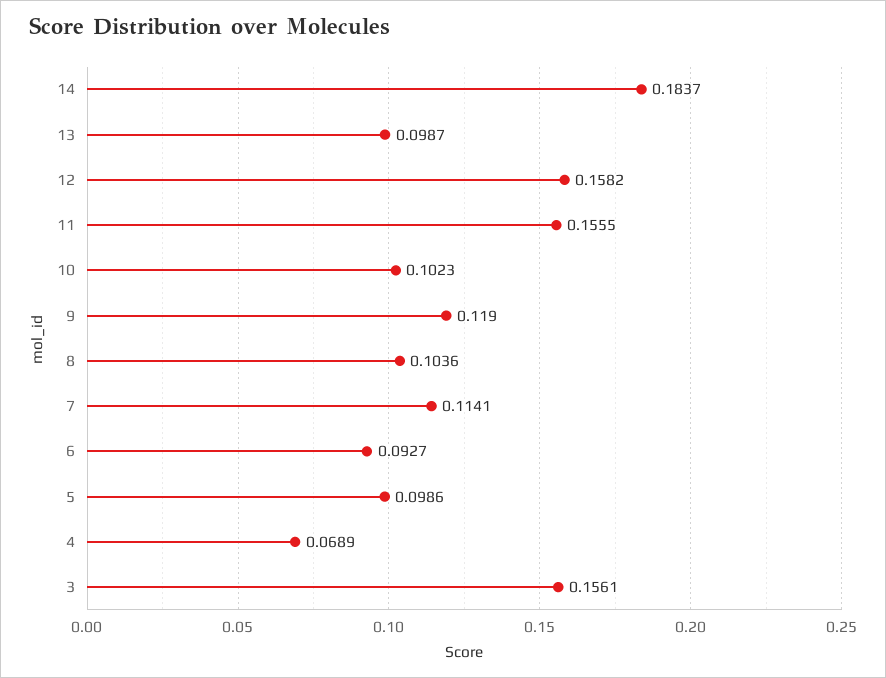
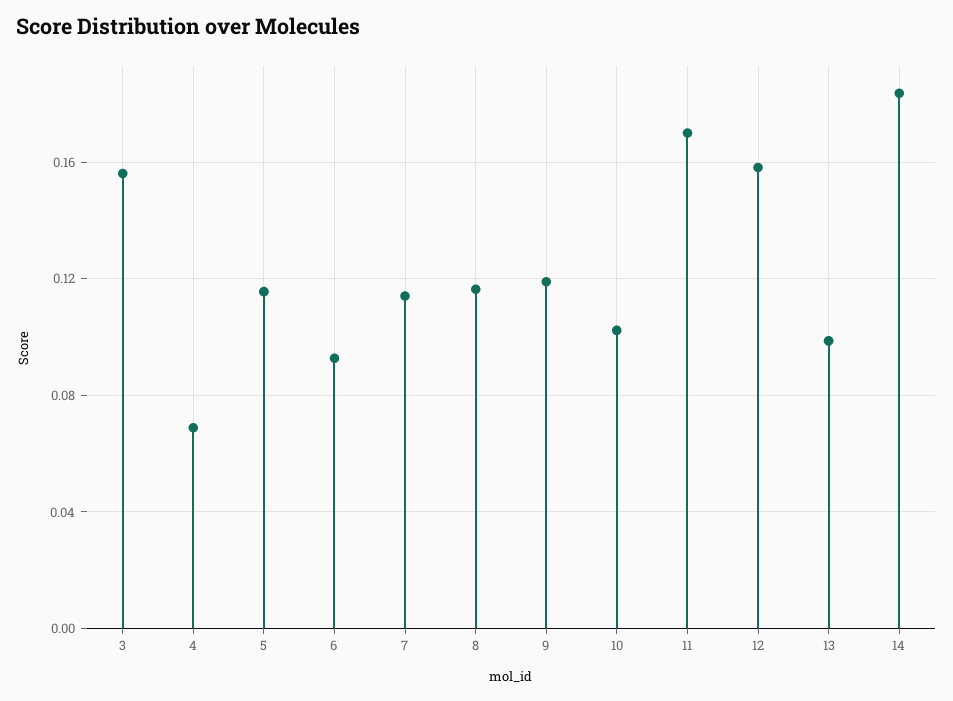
11: 0.1555 -> 0.17
8: 0.1036 -> 0.115
5: 0.0986 -> 0.115

